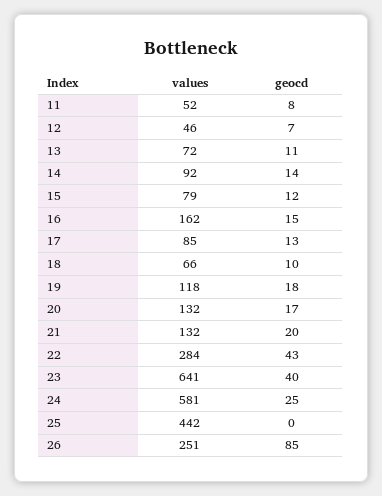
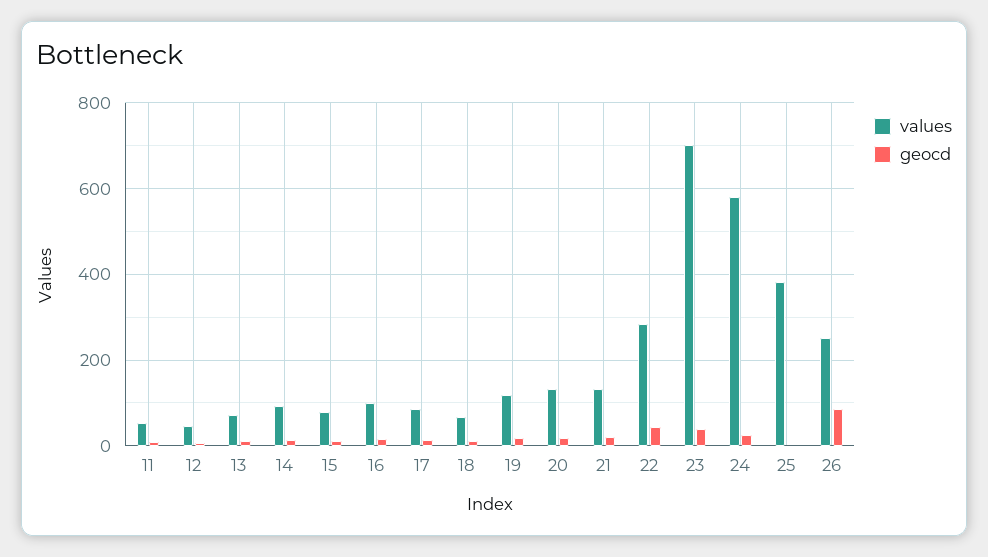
values, 16: 162 -> 100
values, 23: 641 -> 700
values, 25: 442 -> 380

